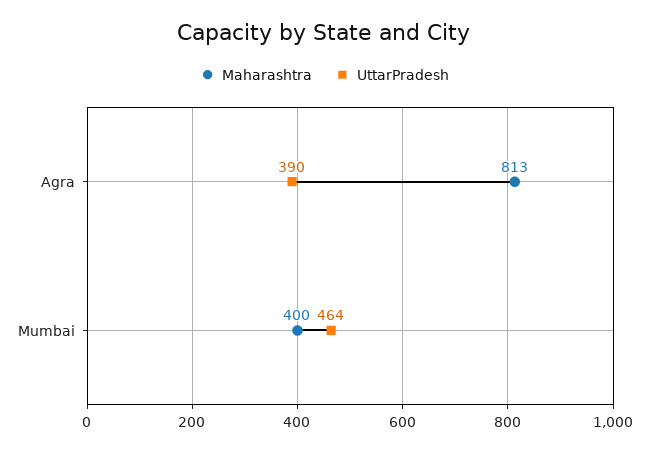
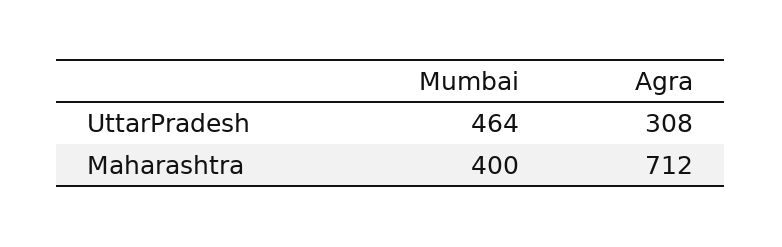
Maharashtra, Agra: 813 -> 712
UttarPradesh, Agra: 390 -> 308

